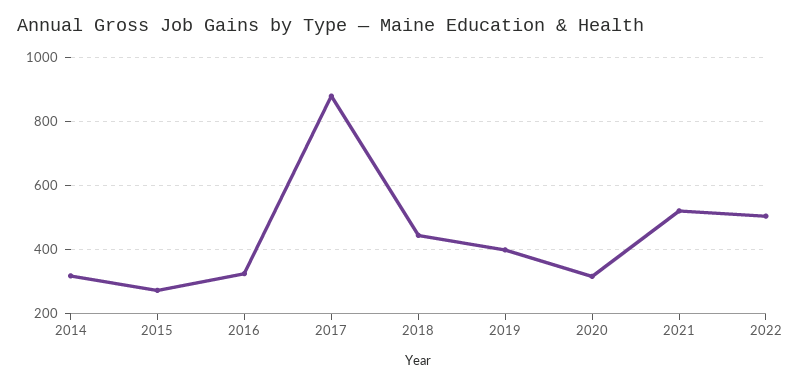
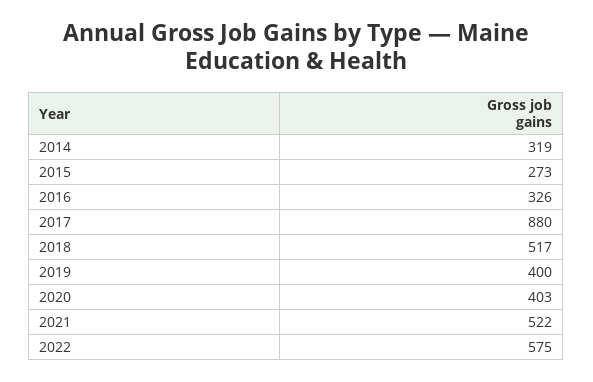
2018: 440 -> 517
2020: 320 -> 403
2022: 500 -> 575

